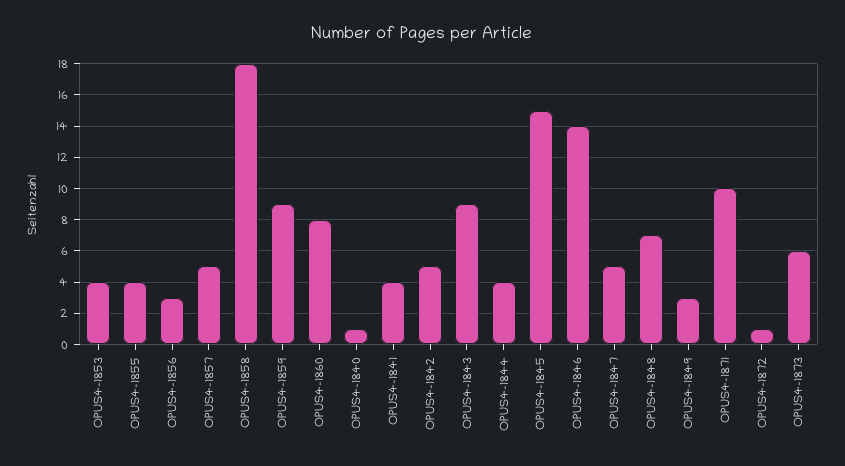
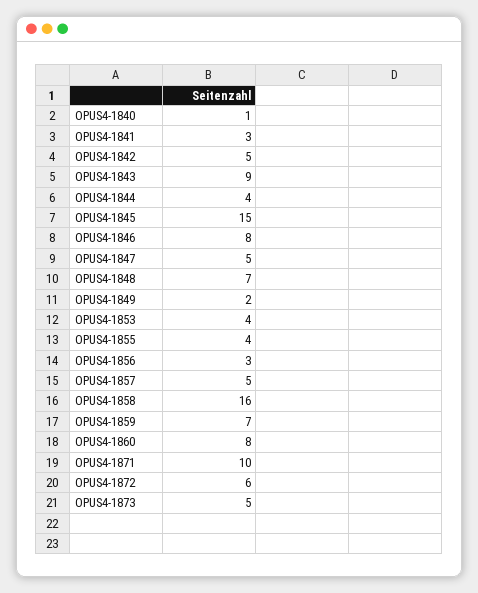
OPUS4-1858: 18 -> 16
OPUS4-1859: 9 -> 7
OPUS4-1841: 4 -> 3
OPUS4-1846: 14 -> 8
OPUS4-1849: 3 -> 2
OPUS4-1872: 1 -> 6
OPUS4-1873: 6 -> 5

